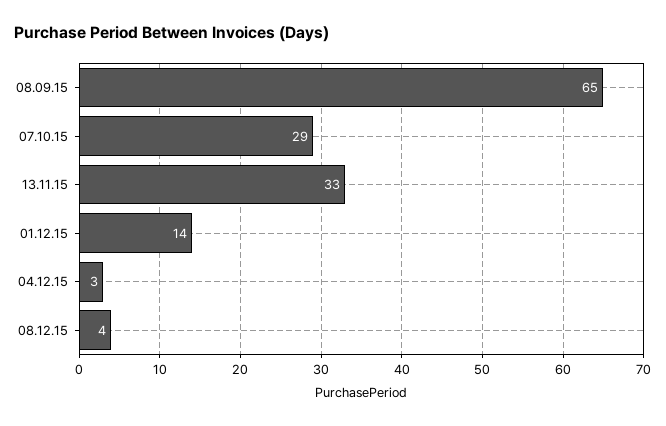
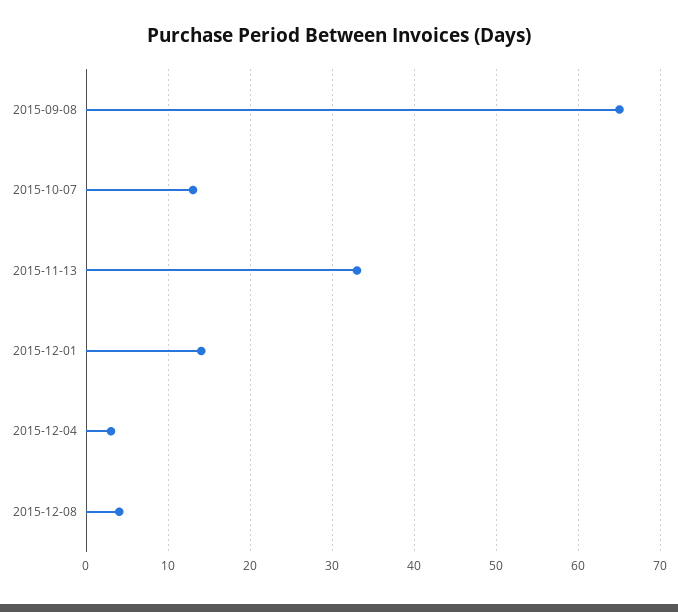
07.10.15: 29 -> 13

